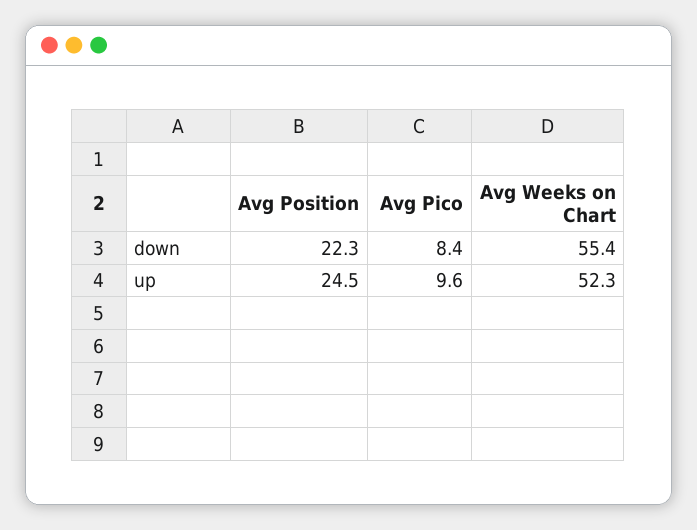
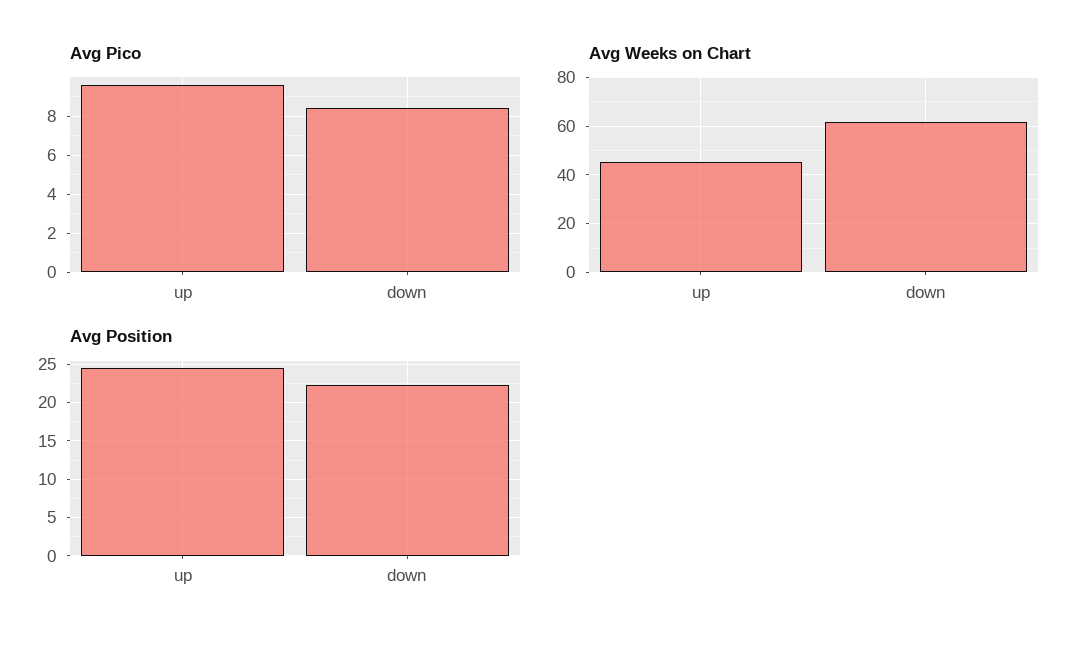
Avg Weeks on Chart, down: 55.4 -> 62.5
Avg Weeks on Chart, up: 52.3 -> 45

